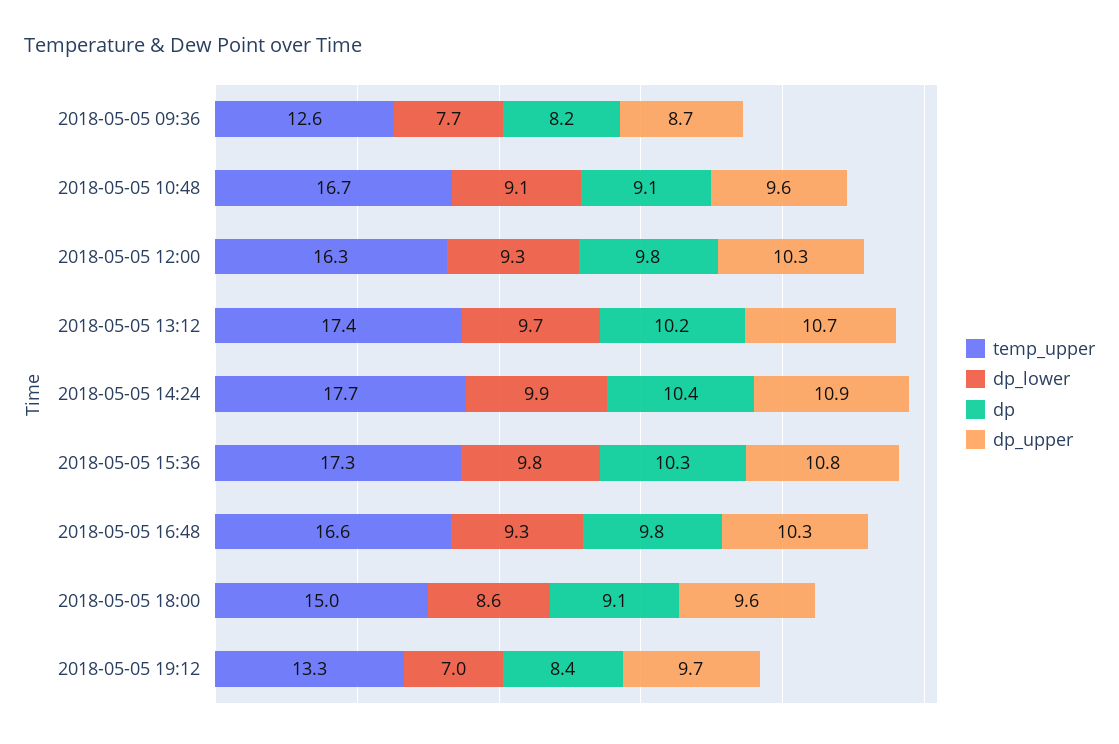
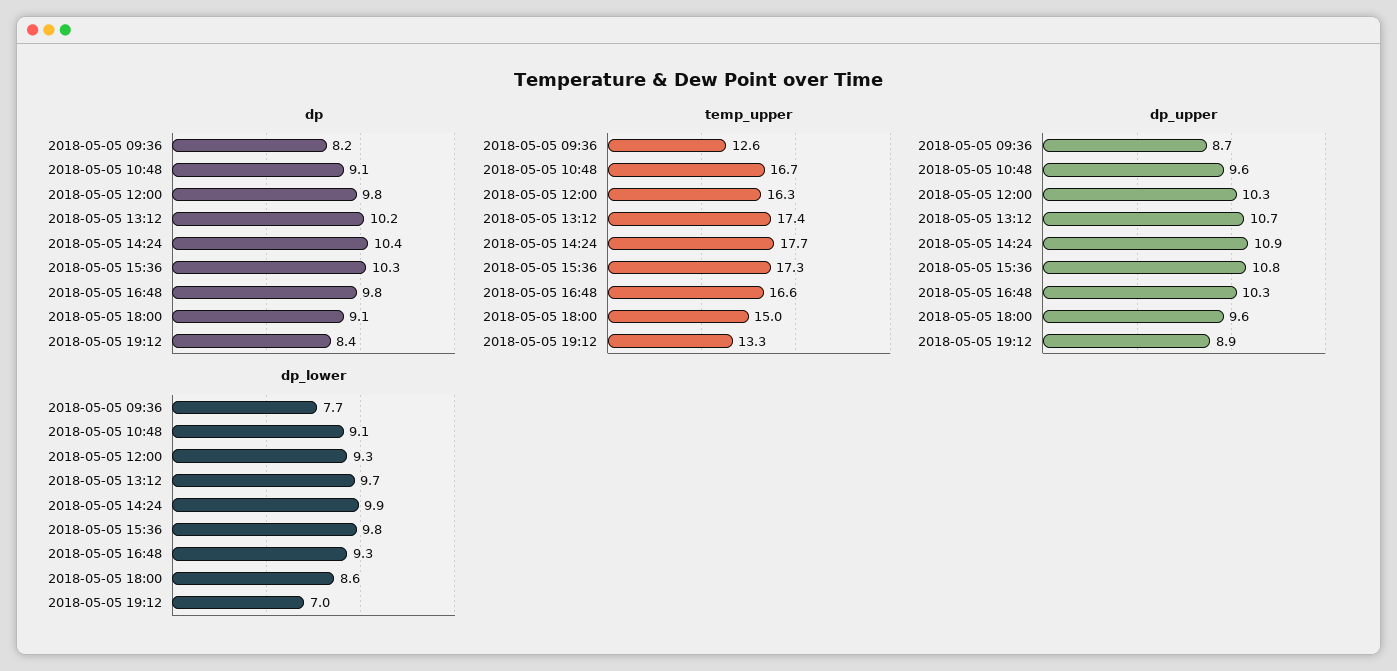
dp_upper, 2018-05-05 19:12: 9.7 -> 8.9

